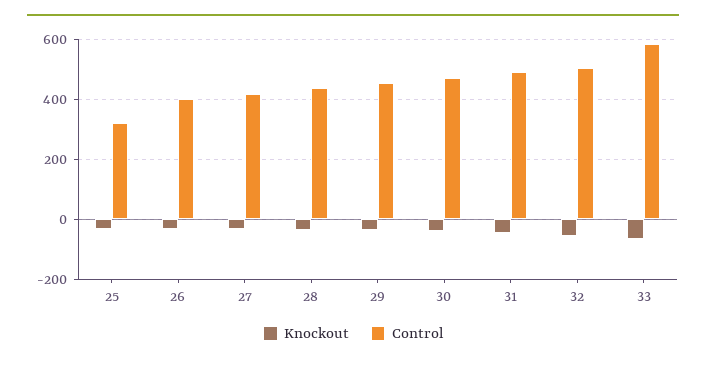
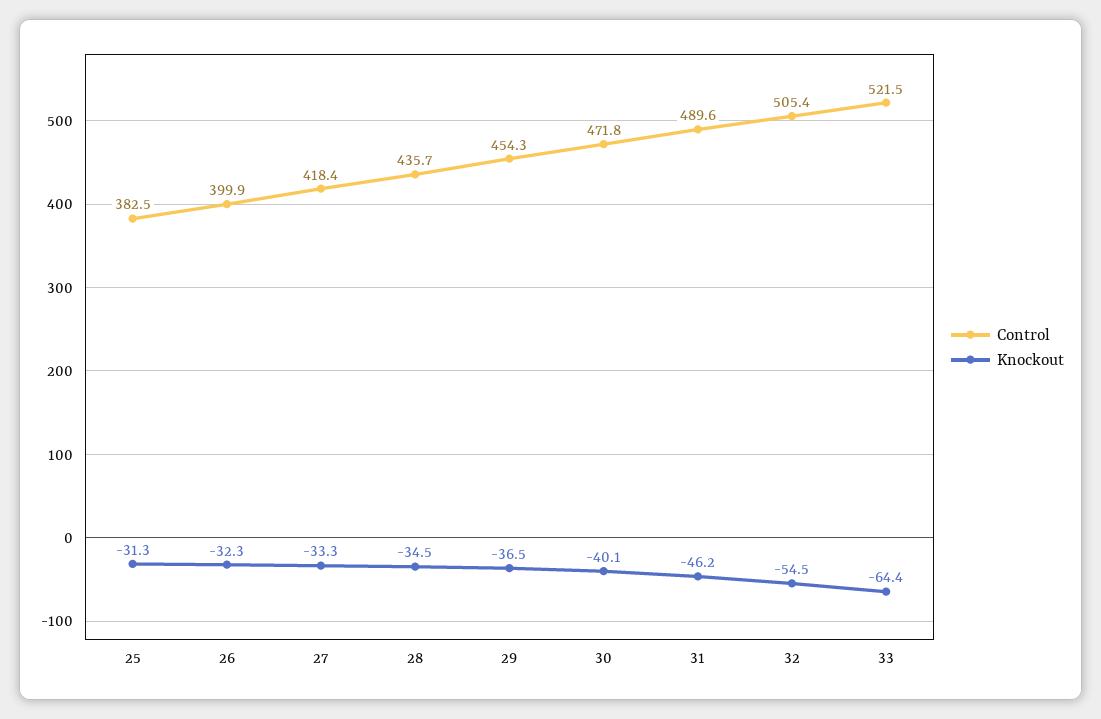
Control, 25: 320 -> 382.5
Control, 33: 580 -> 521.5

